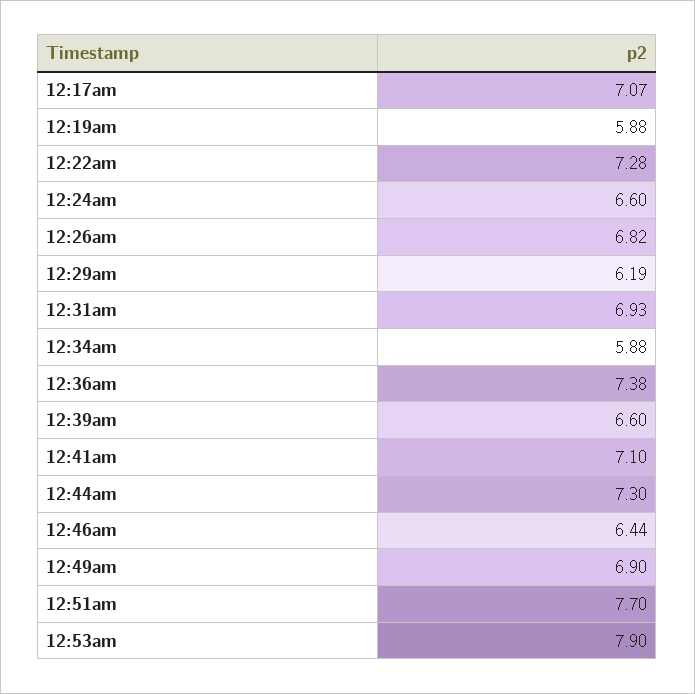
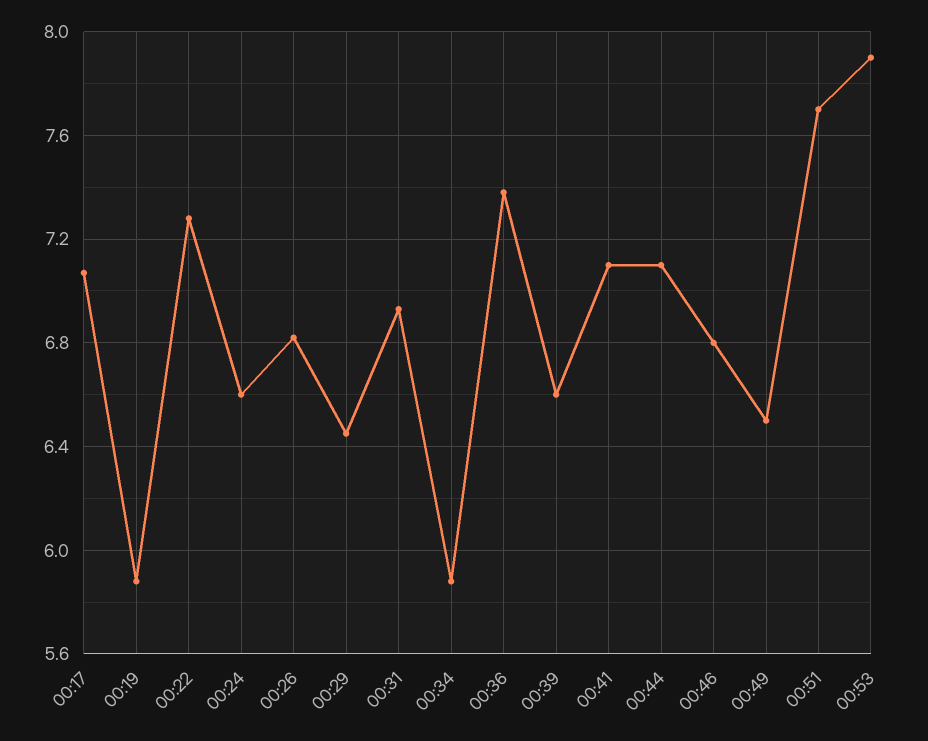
12:29am: 6.19 -> 6.45
12:44am: 7.3 -> 7.1
12:46am: 6.44 -> 6.8
12:49am: 6.9 -> 6.5

